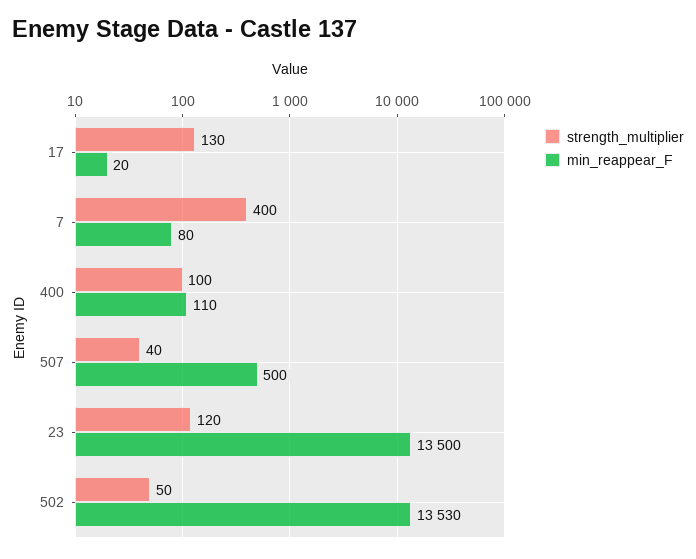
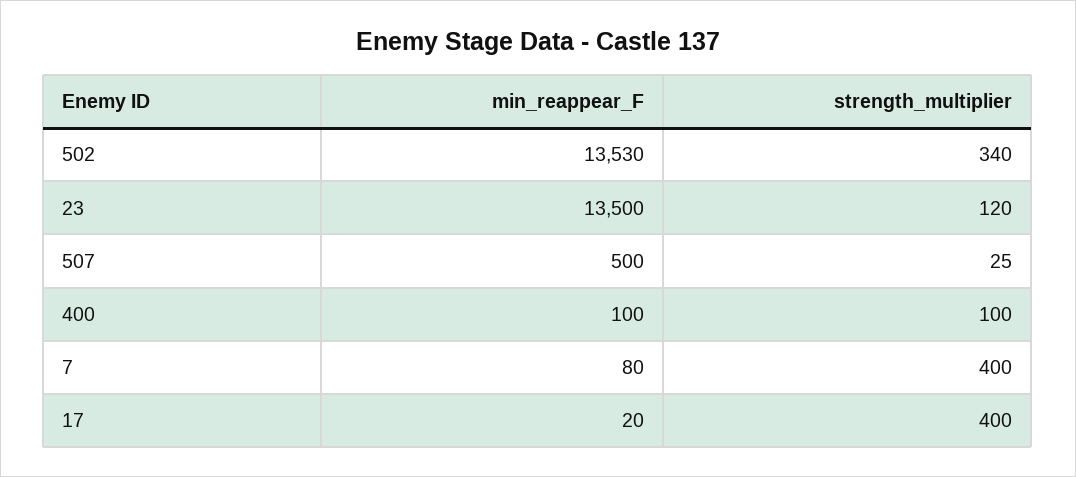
strength_multiplier, 17: 130 -> 400
min_reappear_F, 400: 110 -> 100
strength_multiplier, 507: 40 -> 25
strength_multiplier, 502: 50 -> 340

